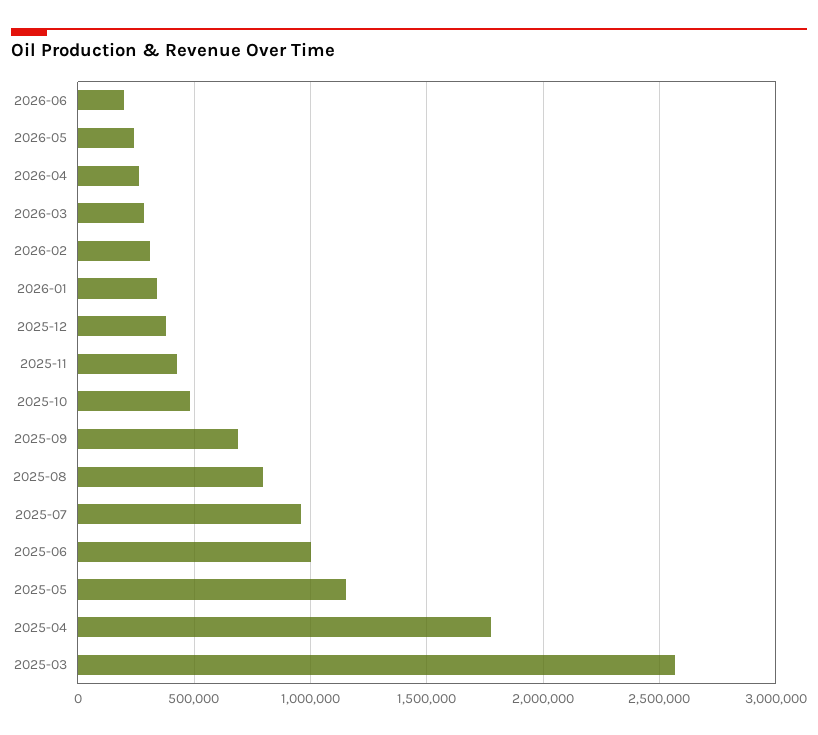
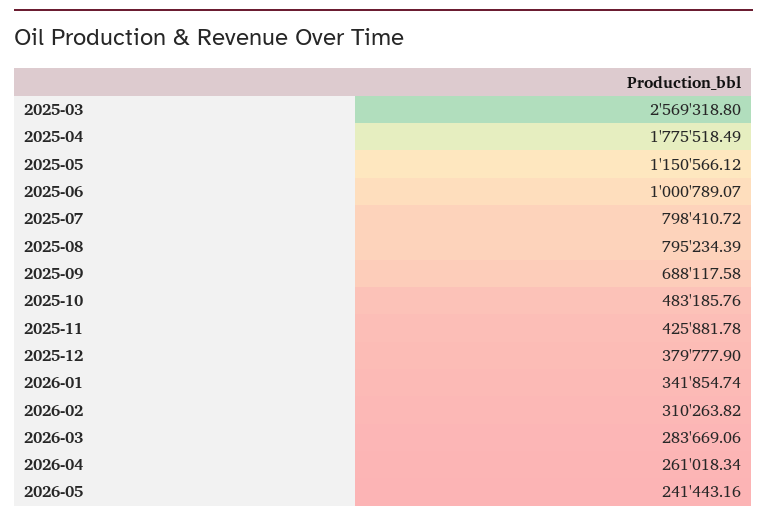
2026-06: 200000 -> none
2025-07: 950000 -> 798410.72

